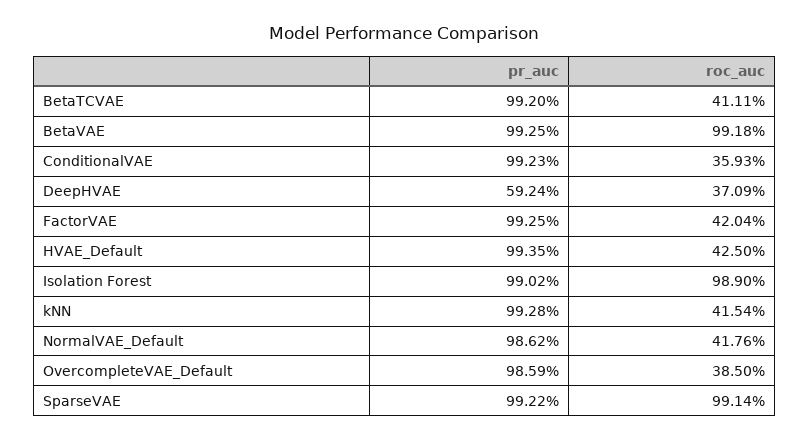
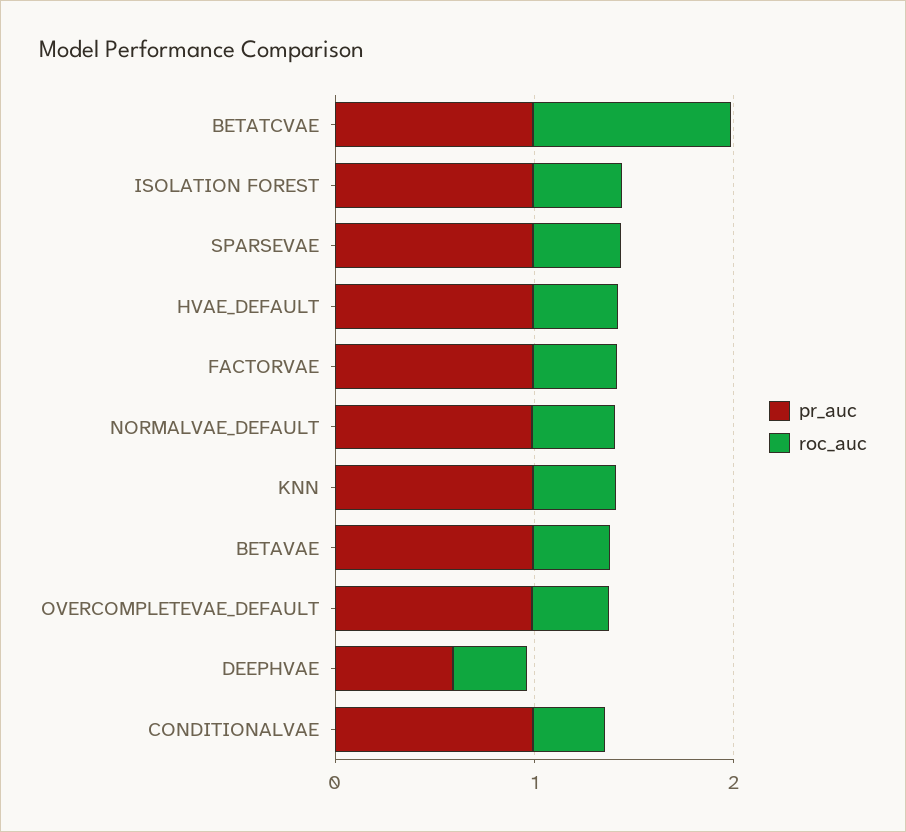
roc_auc, BetaTCVAE: 0.4111 -> 1
roc_auc, BetaVAE: 0.9918 -> 0.4
roc_auc, Isolation Forest: 0.989 -> 0.4
roc_auc, SparseVAE: 0.9914 -> 0.4

